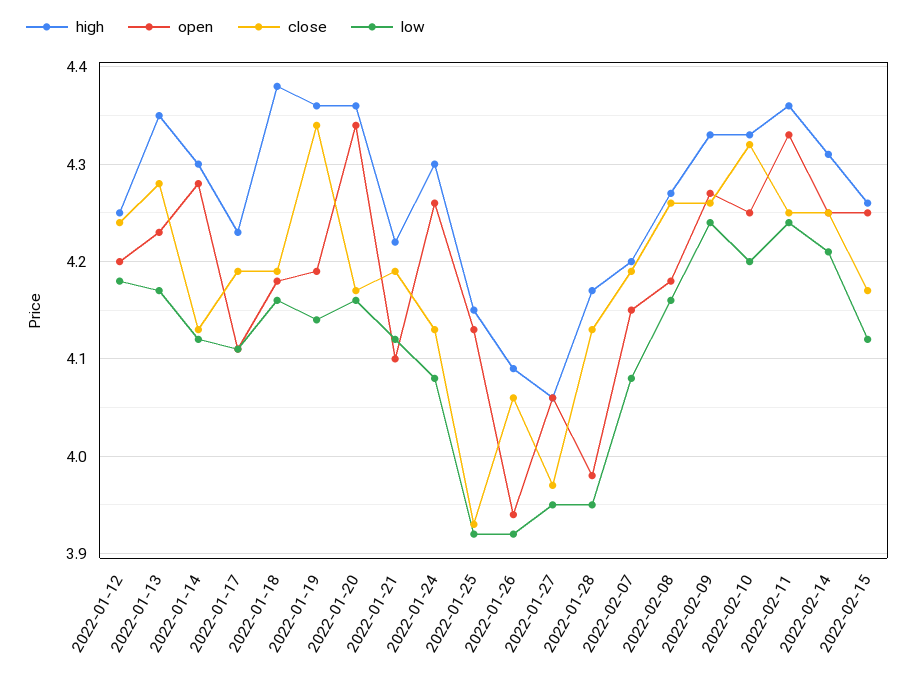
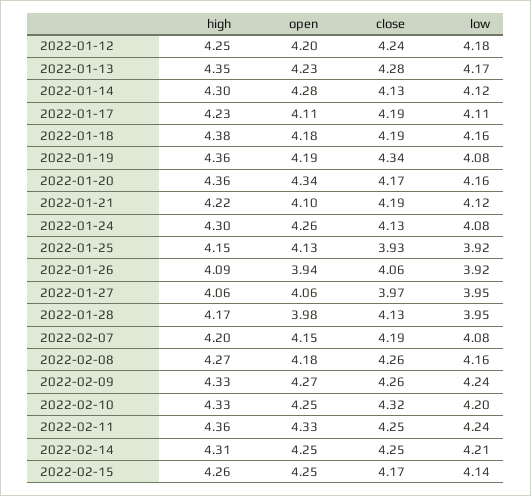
low, 2022-01-19: 4.14 -> 4.08
low, 2022-02-15: 4.12 -> 4.14

